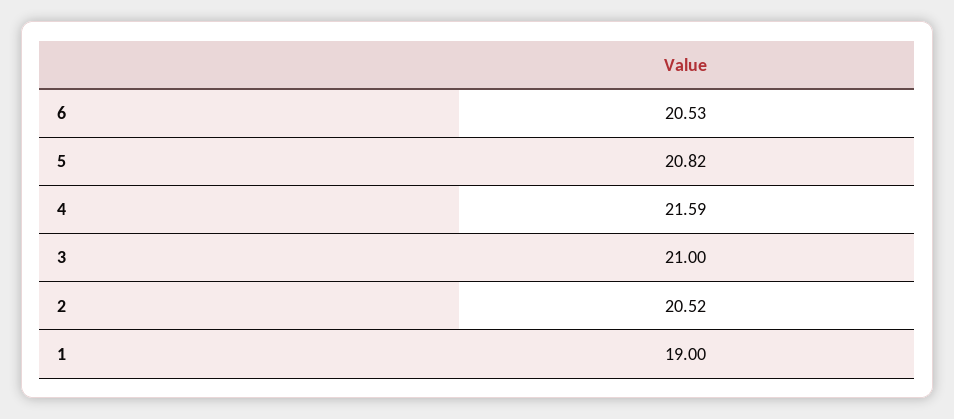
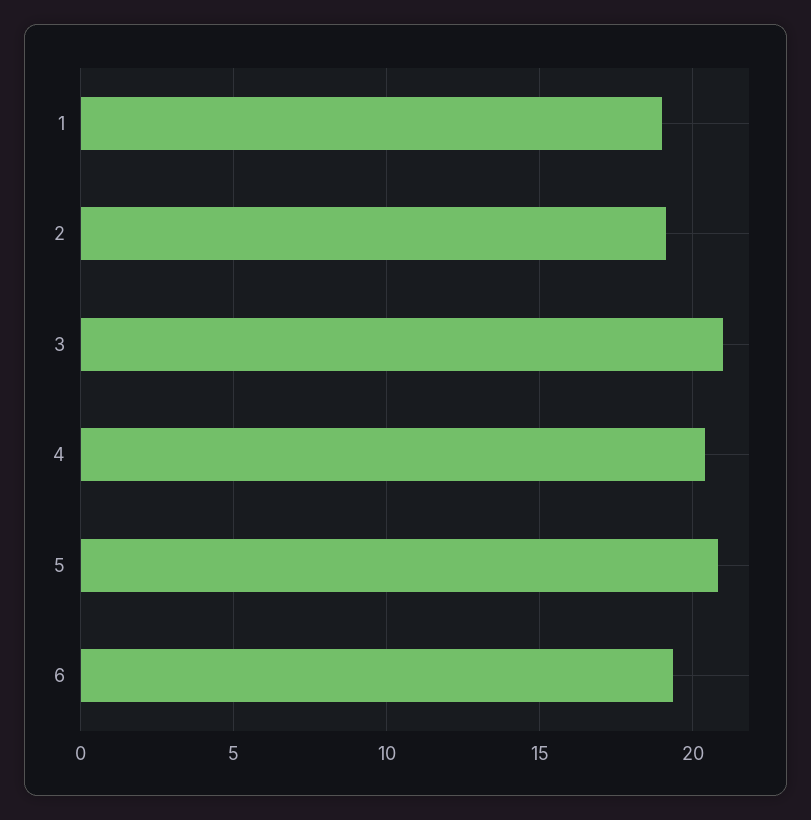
6: 20.53 -> 19.5
4: 21.59 -> 20.5
2: 20.52 -> 19

